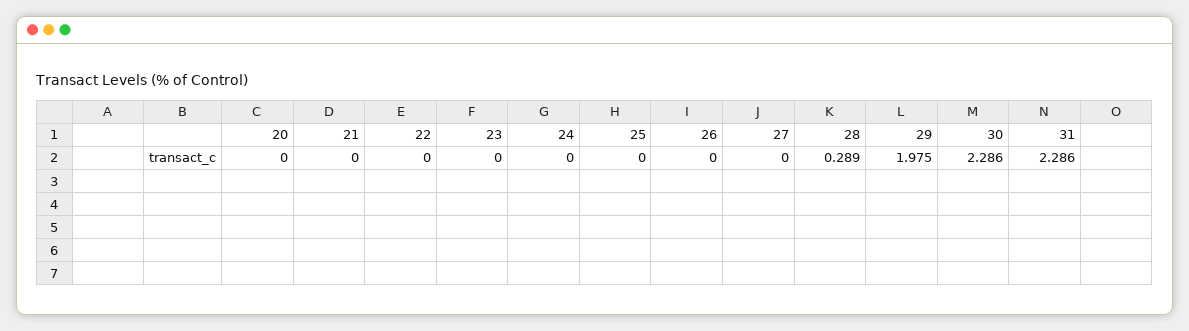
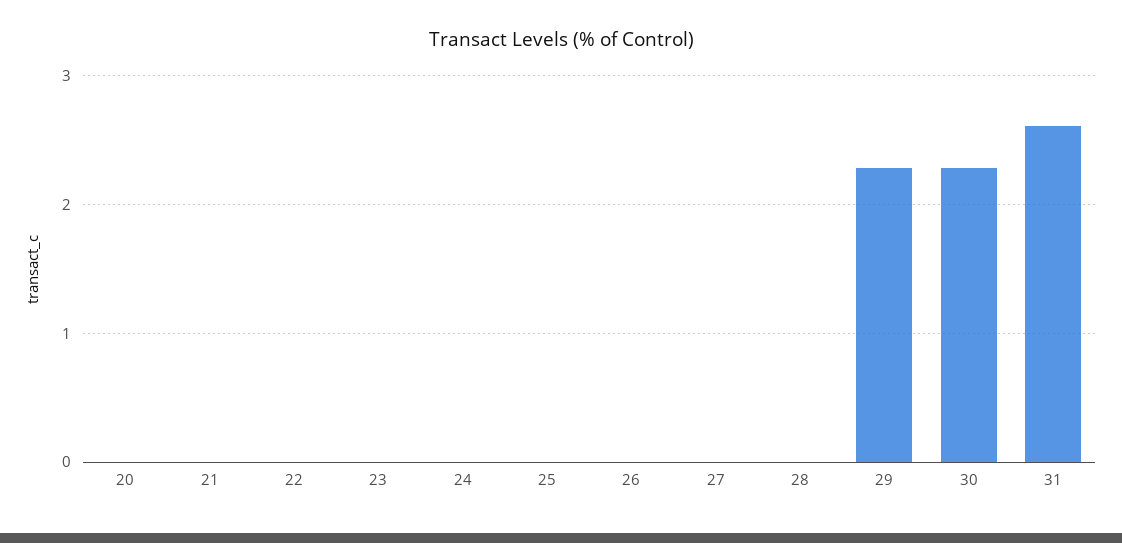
28: 0.289 -> 0
29: 1.975 -> 2.3
31: 2.286 -> 2.6

